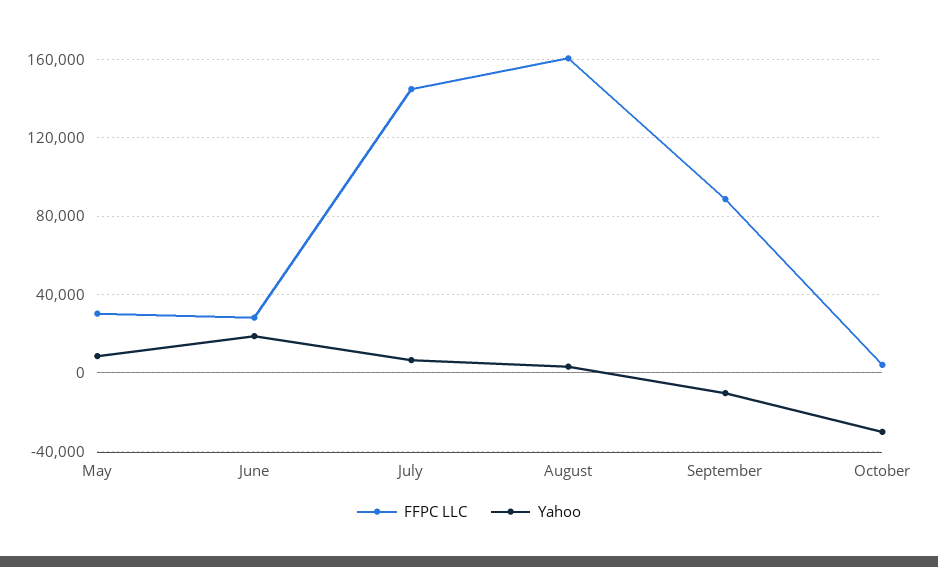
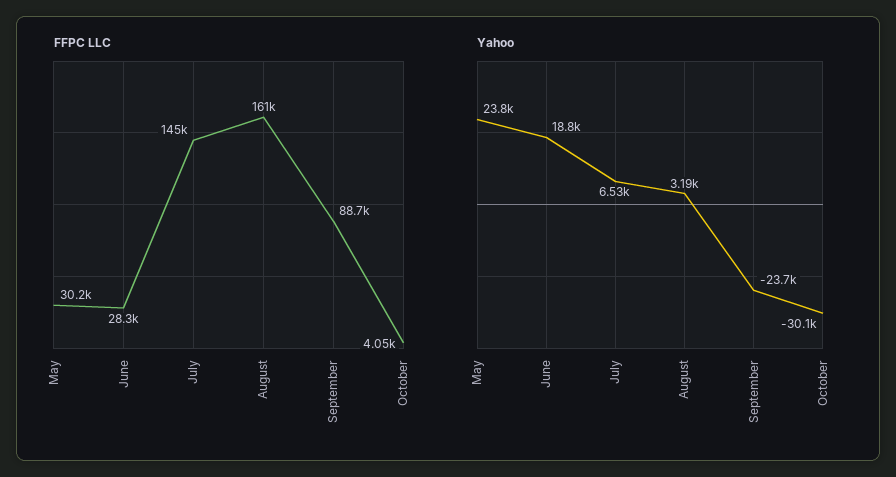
Yahoo, May: 10000 -> 23800
Yahoo, September: -10000 -> -23700

